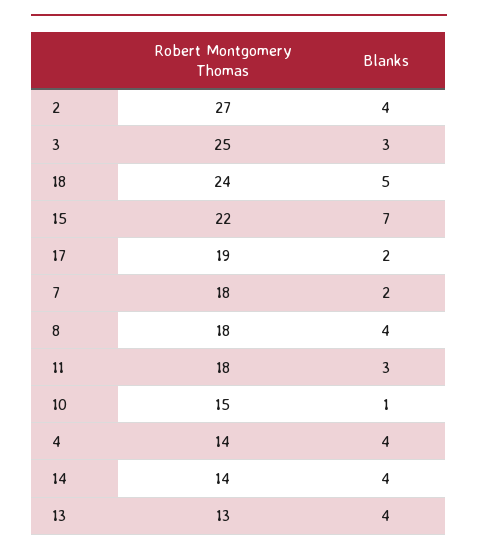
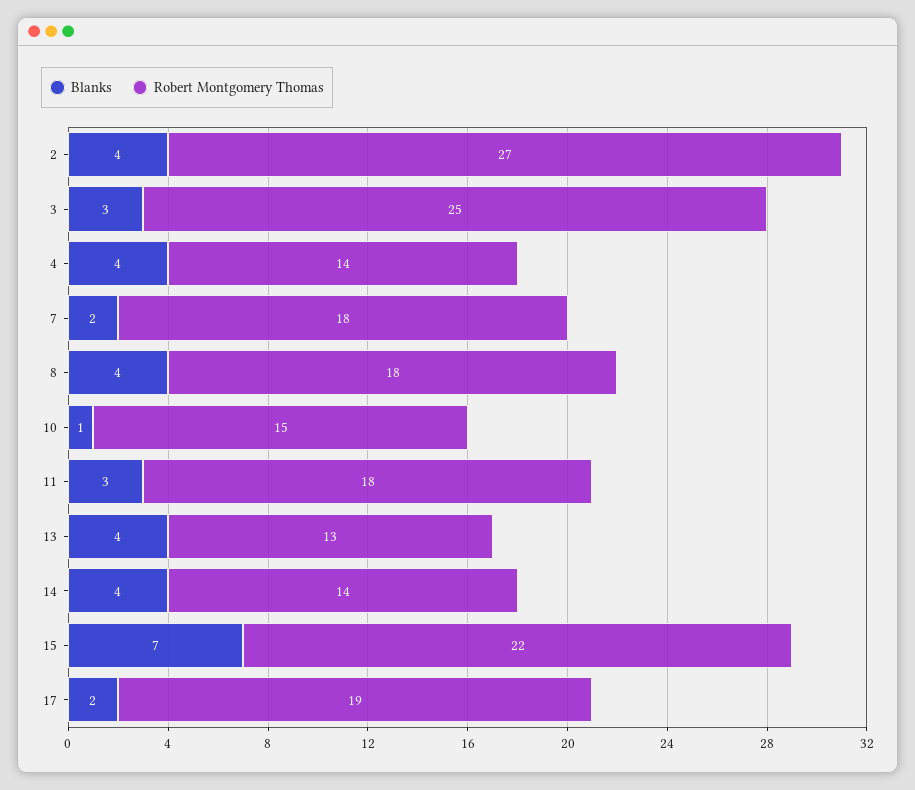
Robert Montgomery Thomas, 18: 24 -> none
Blanks, 18: 5 -> none

